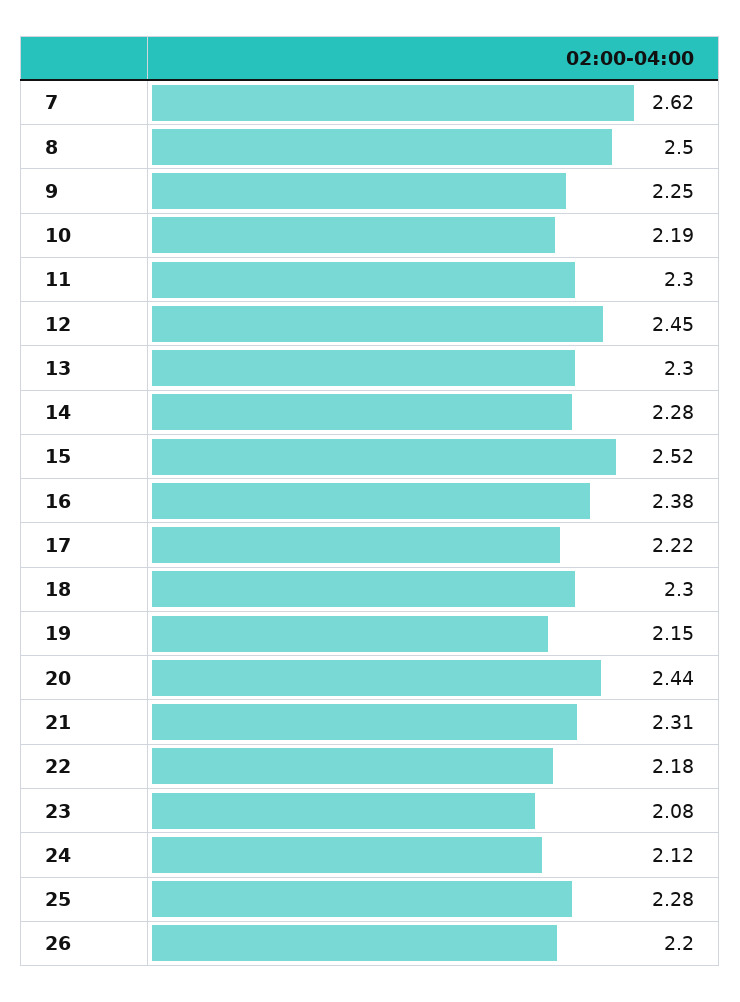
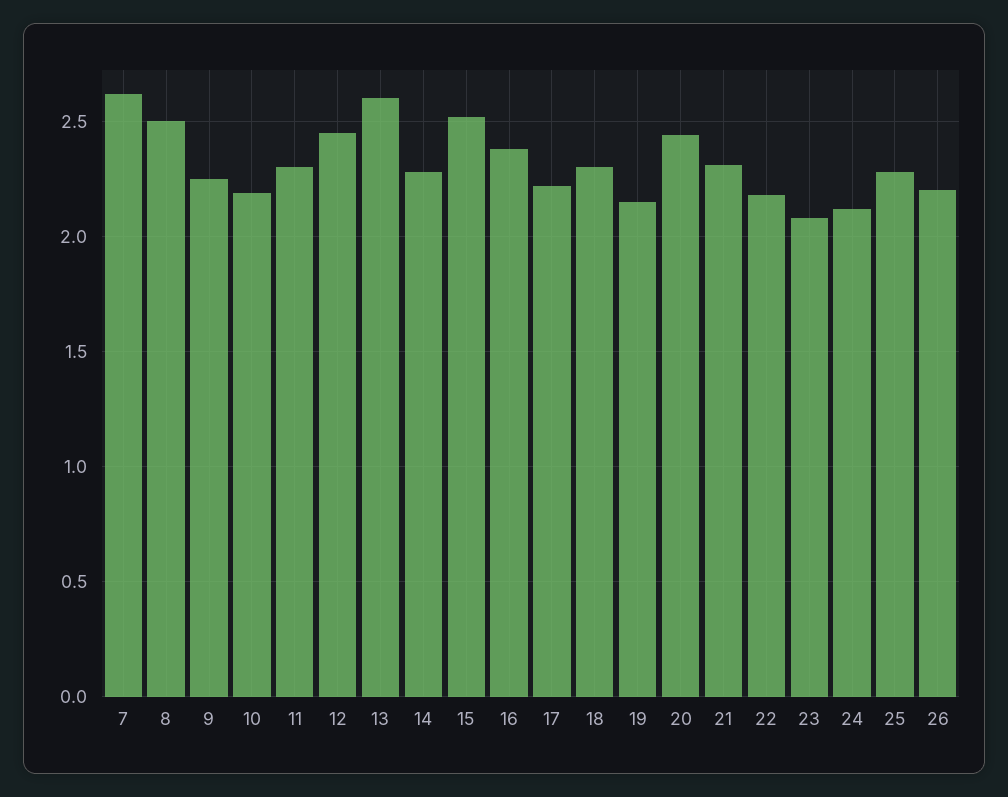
13: 2.3 -> 2.6

